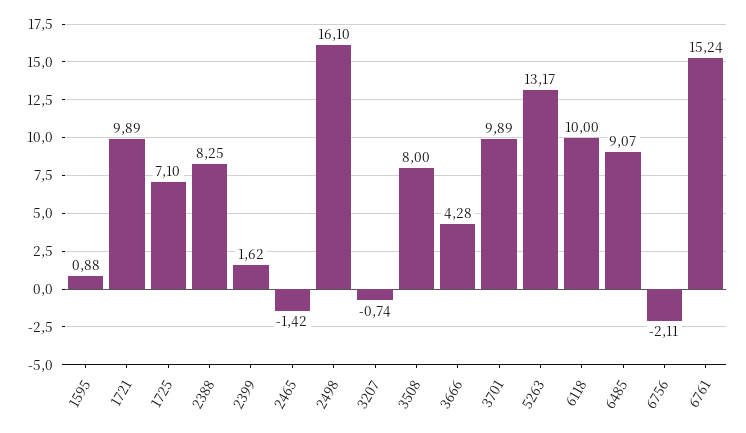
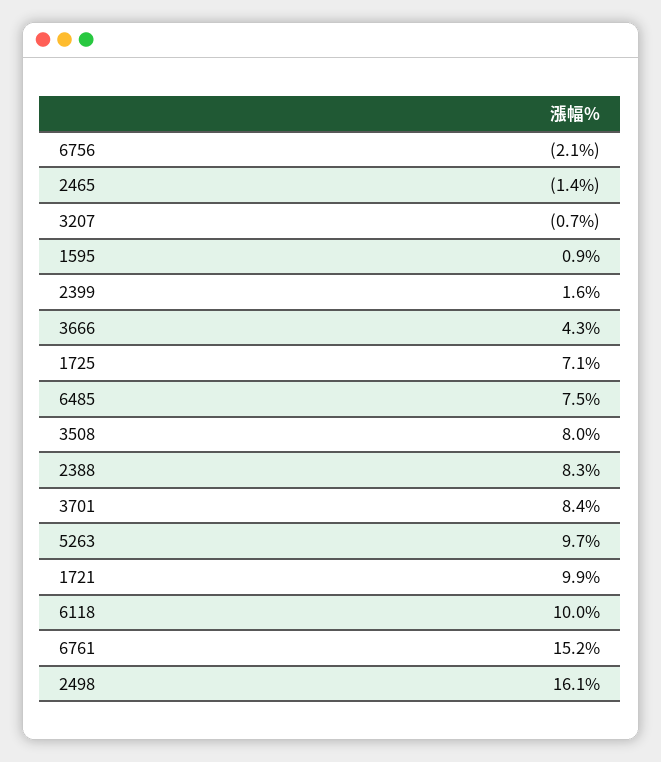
3701: 9.89 -> 8.4
5263: 13.17 -> 9.7
6485: 9.07 -> 7.5

